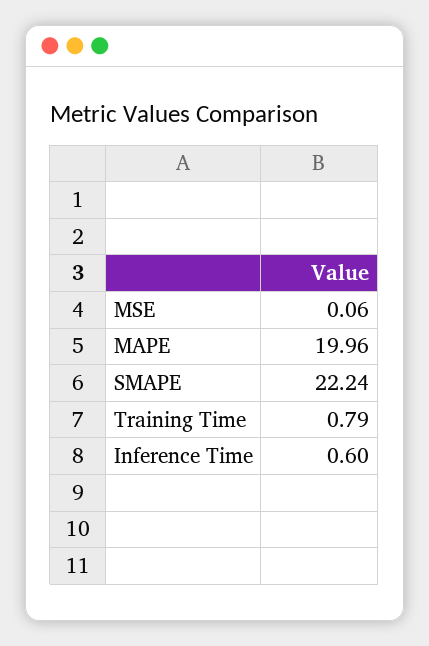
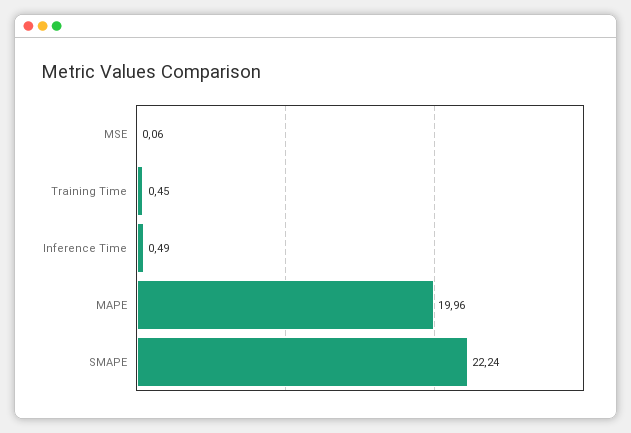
Training Time: 0.79 -> 0.45
Inference Time: 0.6 -> 0.49

